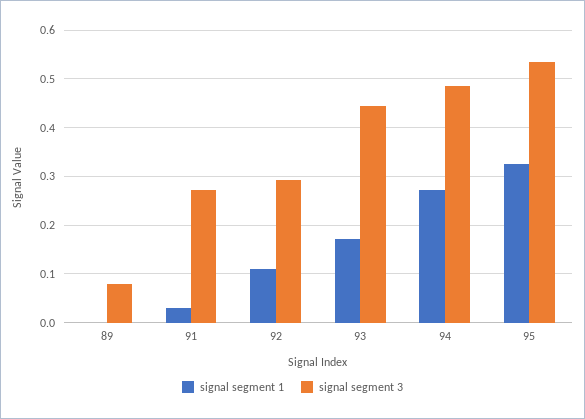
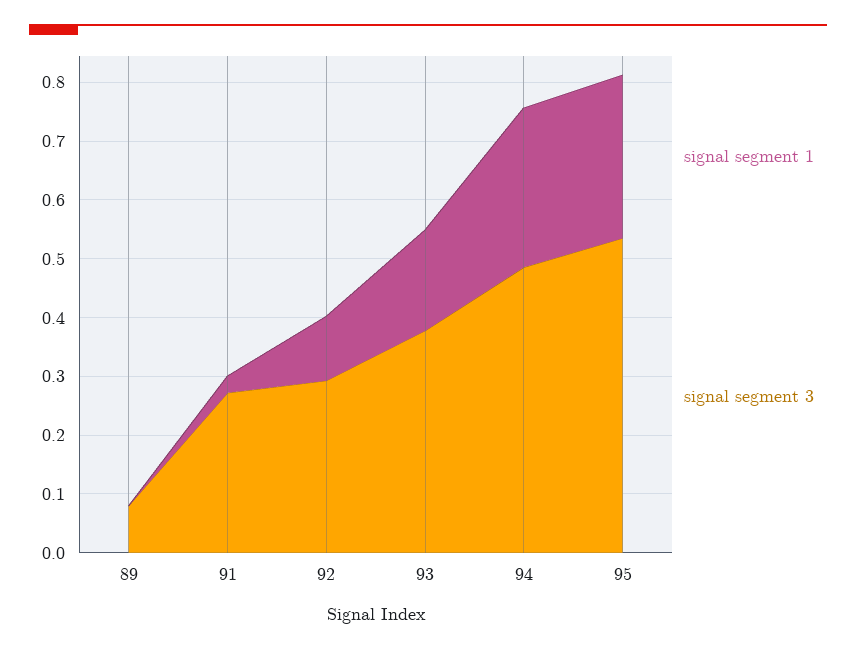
signal segment 3, 93: 0.44 -> 0.38
signal segment 1, 95: 0.32 -> 0.28

